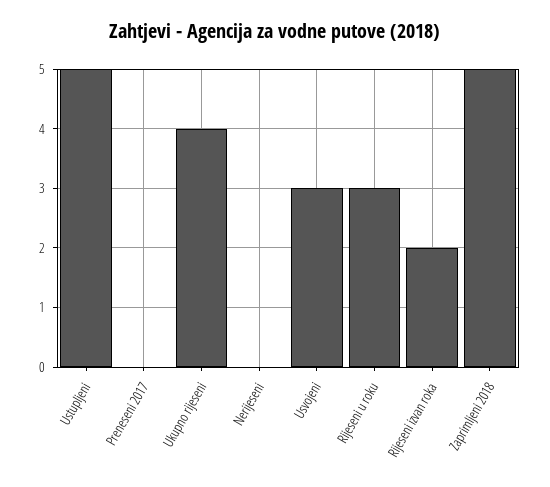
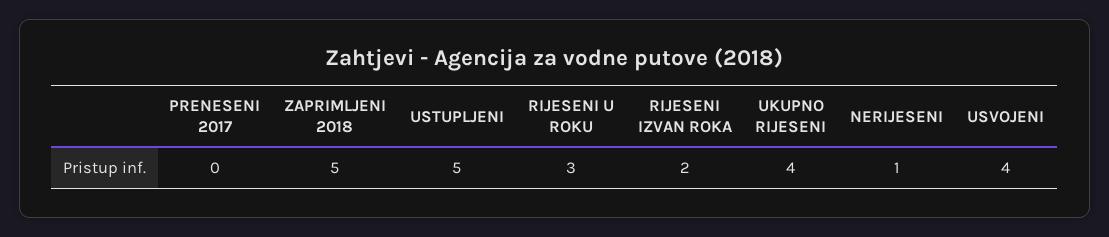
Nerijeseni: 0 -> 1
Usvojeni: 3 -> 4

